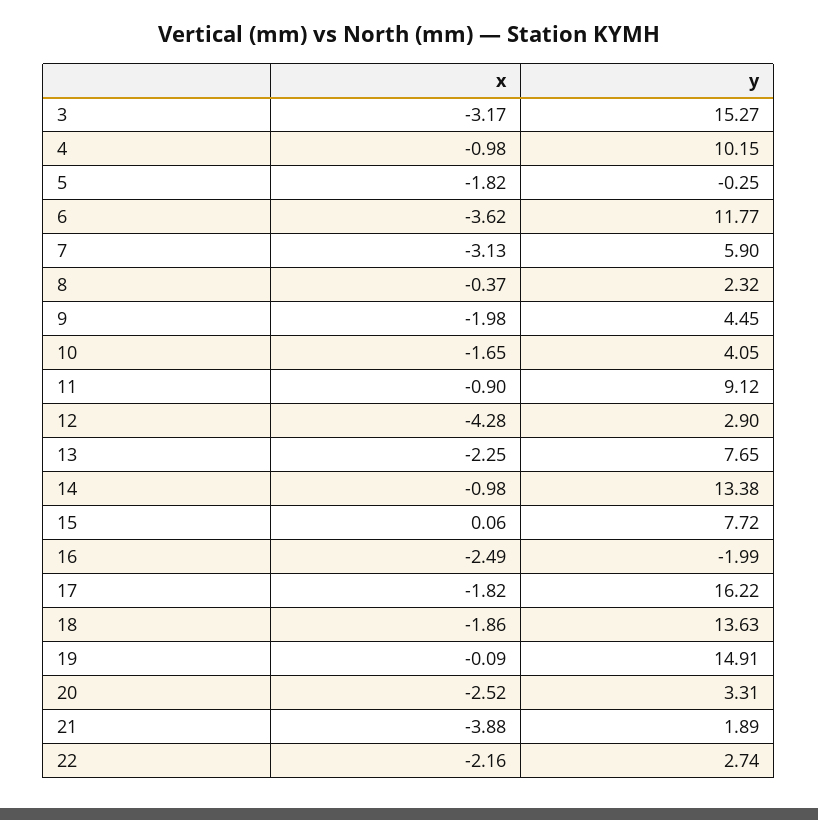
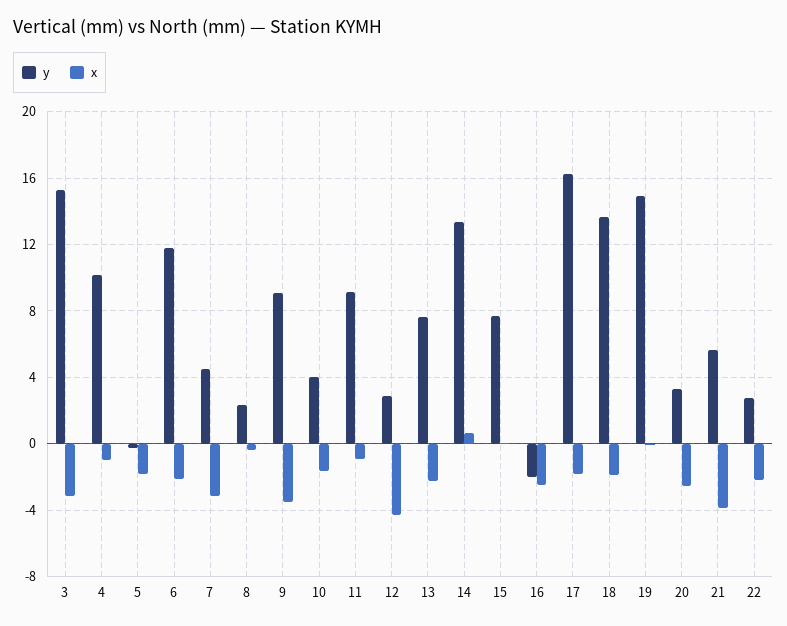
x, 6: -3.62 -> -2
y, 7: 5.9 -> 4.5
x, 9: -1.98 -> -3.5
y, 9: 4.45 -> 9
x, 14: -0.98 -> 0.5
y, 21: 1.89 -> 5.5

